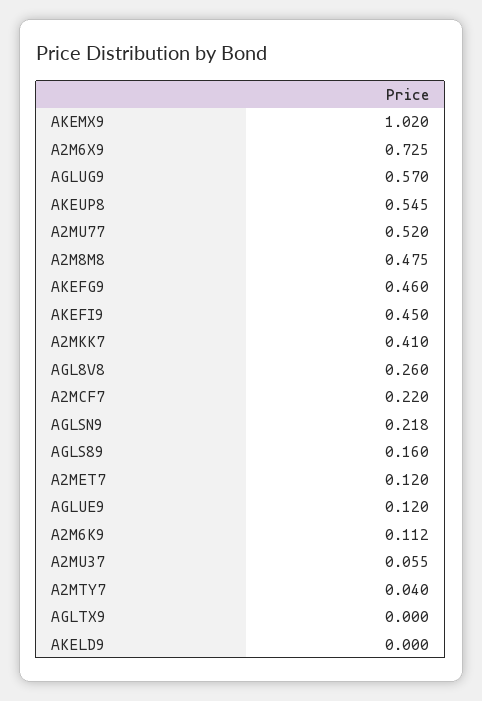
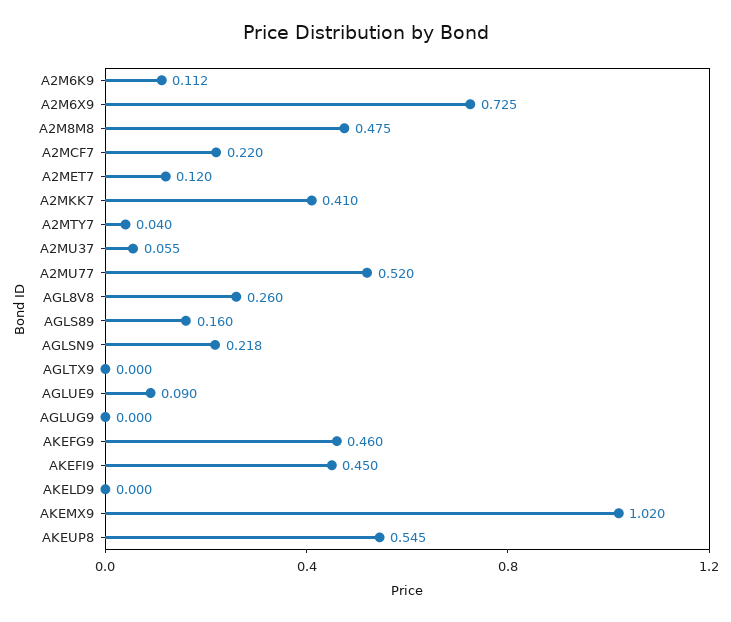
AGLUG9: 0.57 -> 0
AGLUE9: 0.12 -> 0.09

